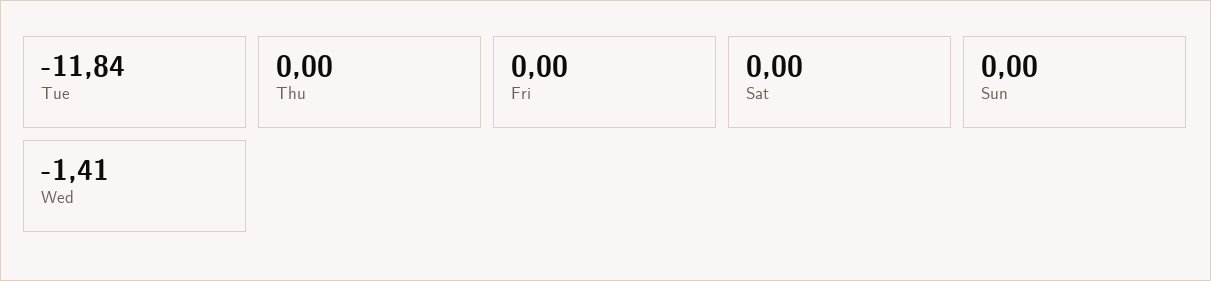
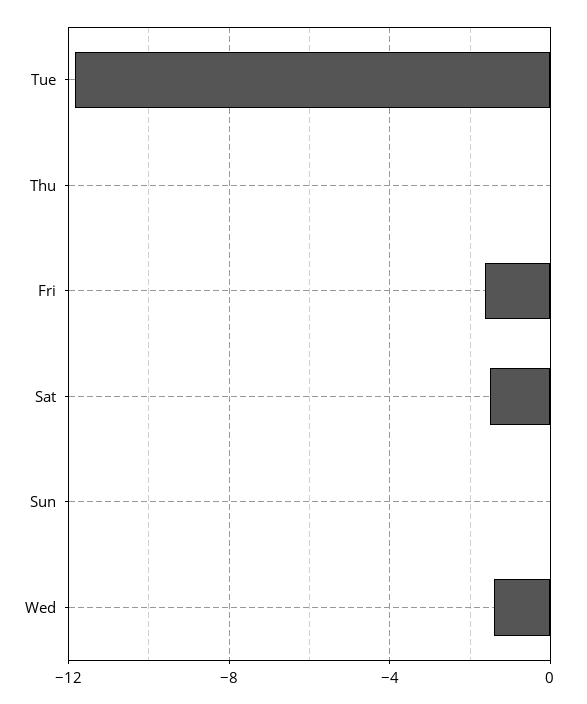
Fri: 0 -> -1.5
Sat: 0 -> -1.5

